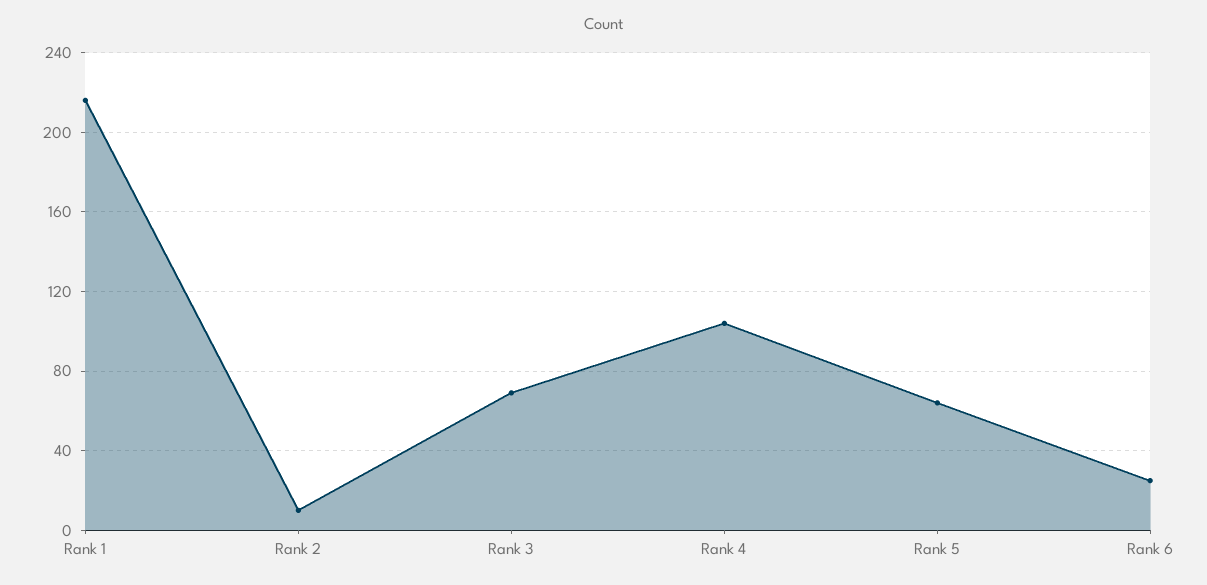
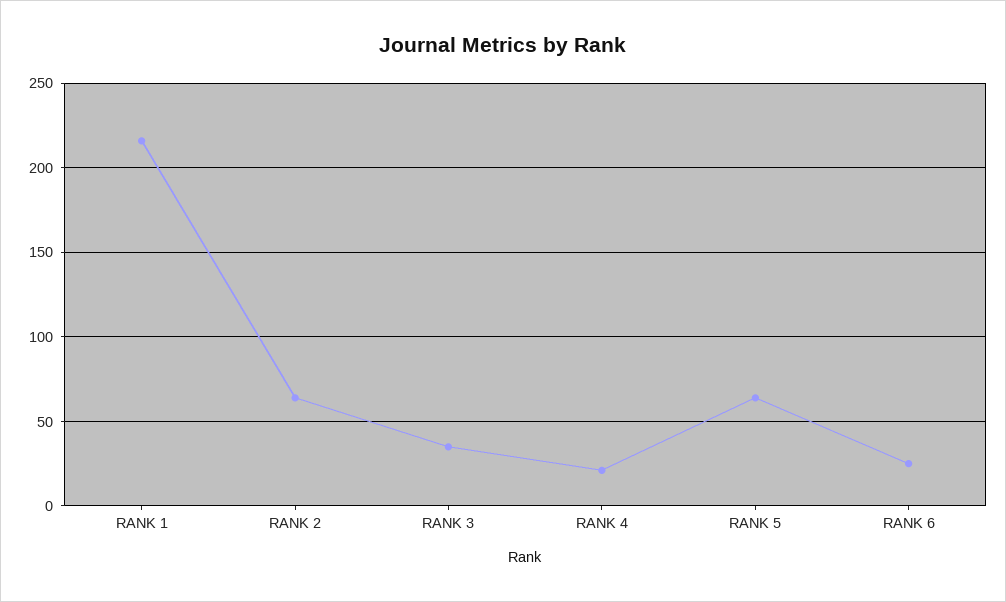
Rank 2: 10 -> 65
Rank 3: 70 -> 35
Rank 4: 105 -> 20

